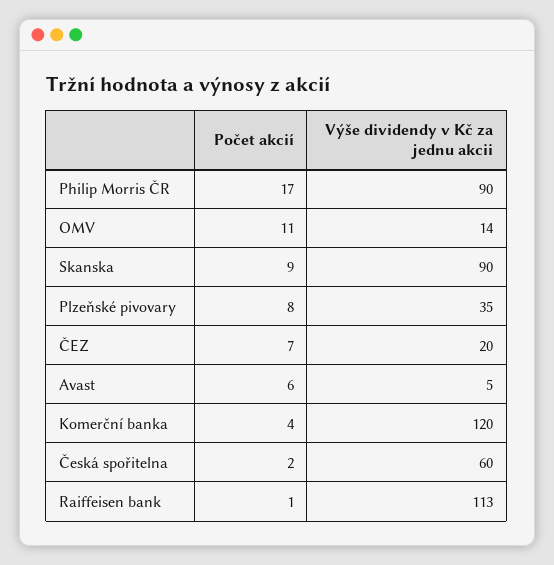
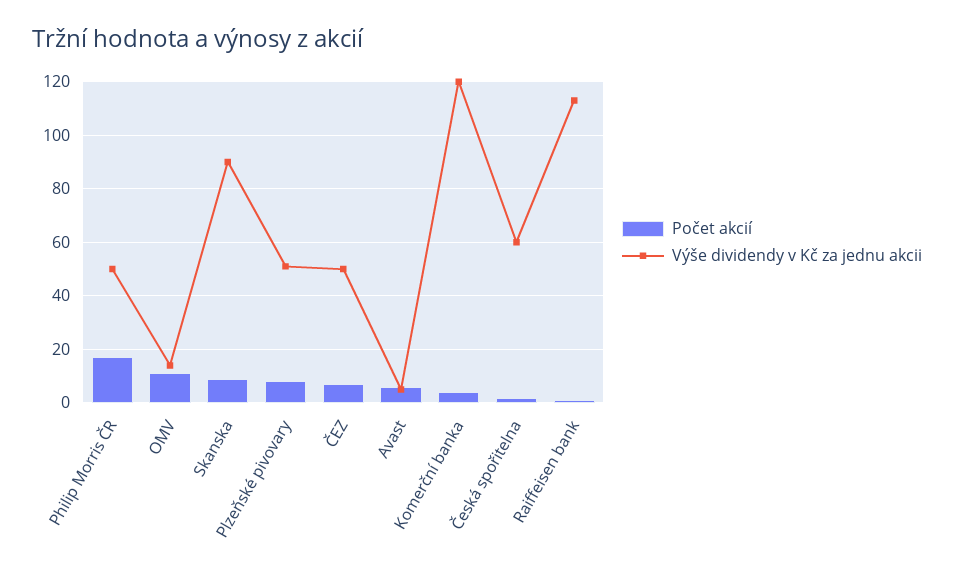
Výše dividendy v Kč za jednu akcii, Philip Morris ČR: 90 -> 50
Výše dividendy v Kč za jednu akcii, Plzeňské pivovary: 35 -> 50
Výše dividendy v Kč za jednu akcii, ČEZ: 20 -> 50

